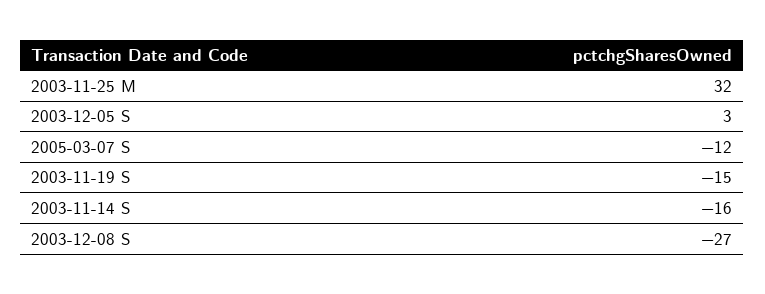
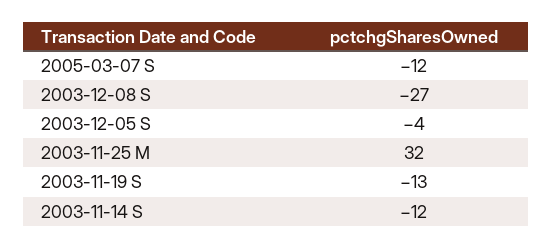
2003-12-05 S: 3 -> -4
2003-11-19 S: -15 -> -13
2003-11-14 S: -16 -> -12

